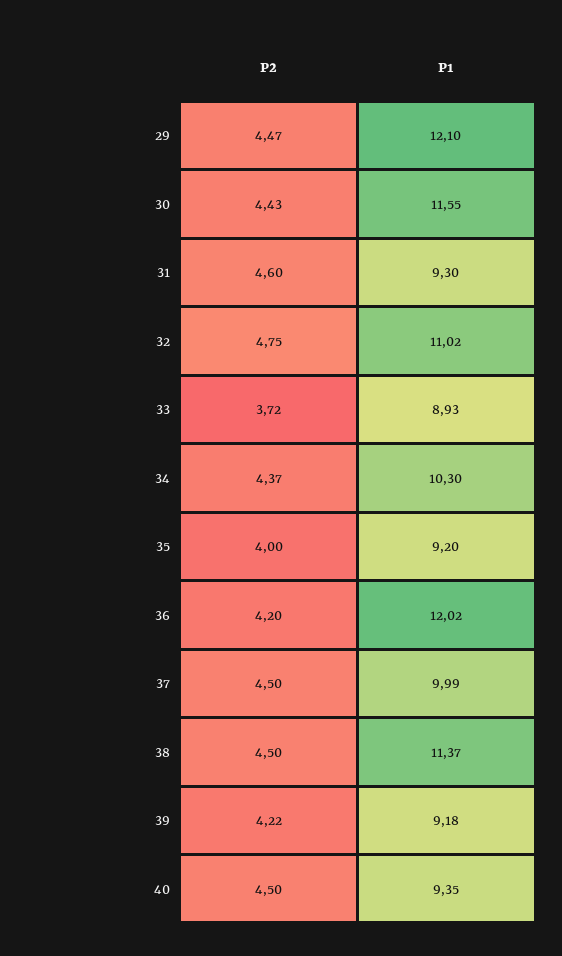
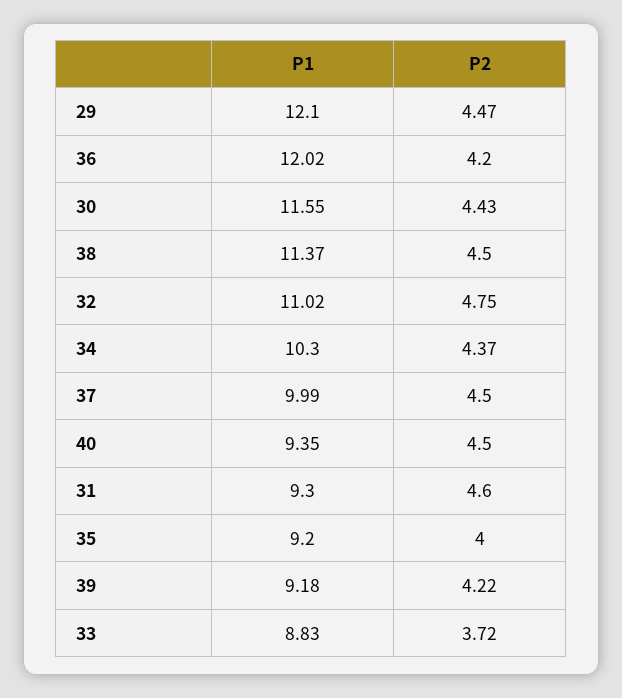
P1, 33: 8.93 -> 8.83

